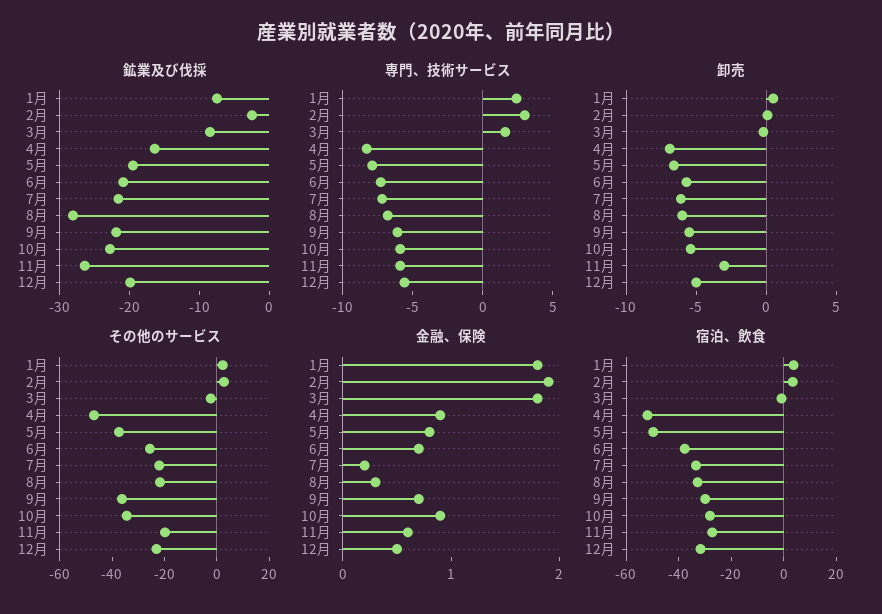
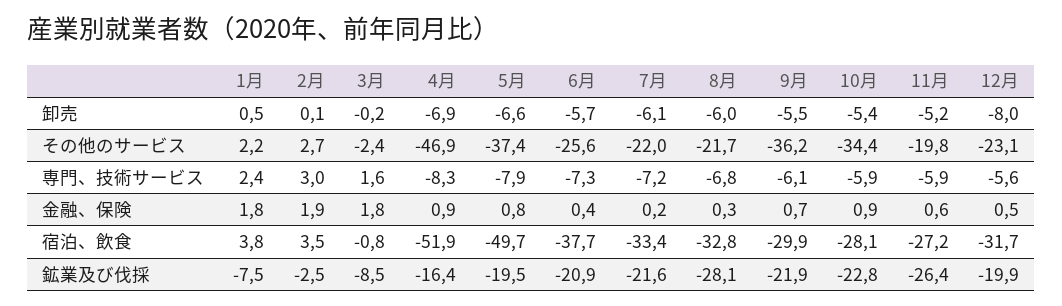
卸売, 11月: -3 -> -5.2
卸売, 12月: -5 -> -8
金融、保険, 6月: 0.7 -> 0.4

